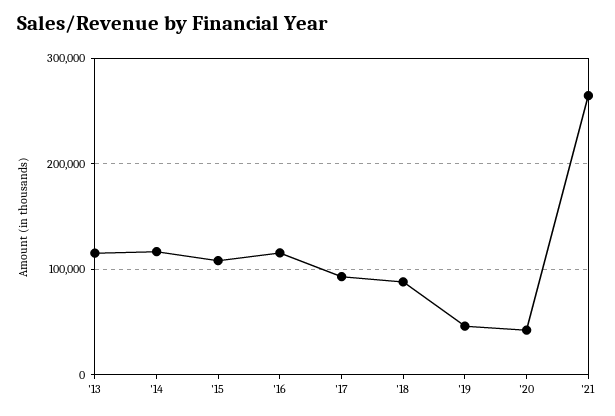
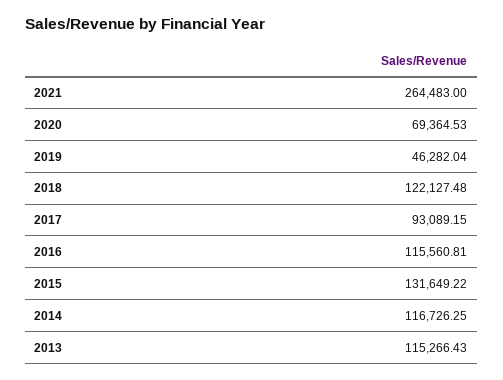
'15: 110000 -> 131649.22
'18: 90000 -> 122127.48
'20: 40000 -> 69364.53

